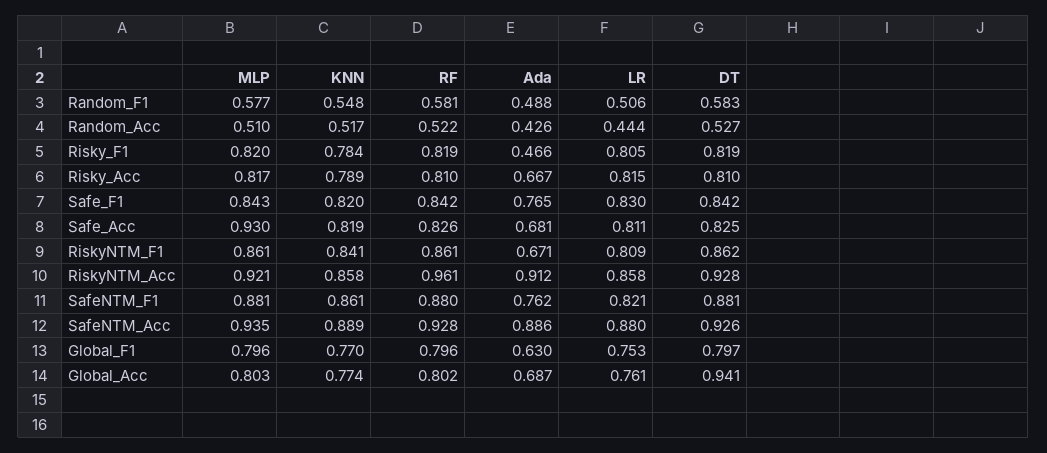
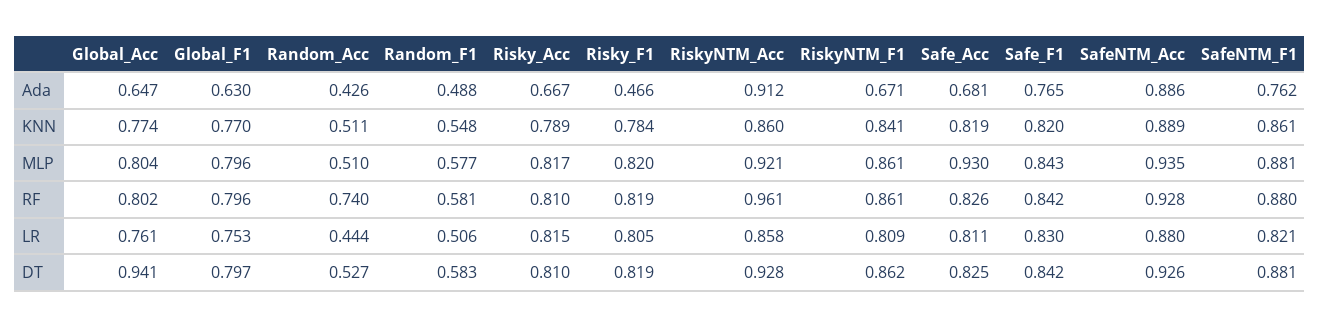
KNN, Random_Acc: 0.517 -> 0.511
RF, Random_Acc: 0.522 -> 0.74
KNN, RiskyNTM_Acc: 0.858 -> 0.86
MLP, Global_Acc: 0.803 -> 0.804
Ada, Global_Acc: 0.687 -> 0.647

